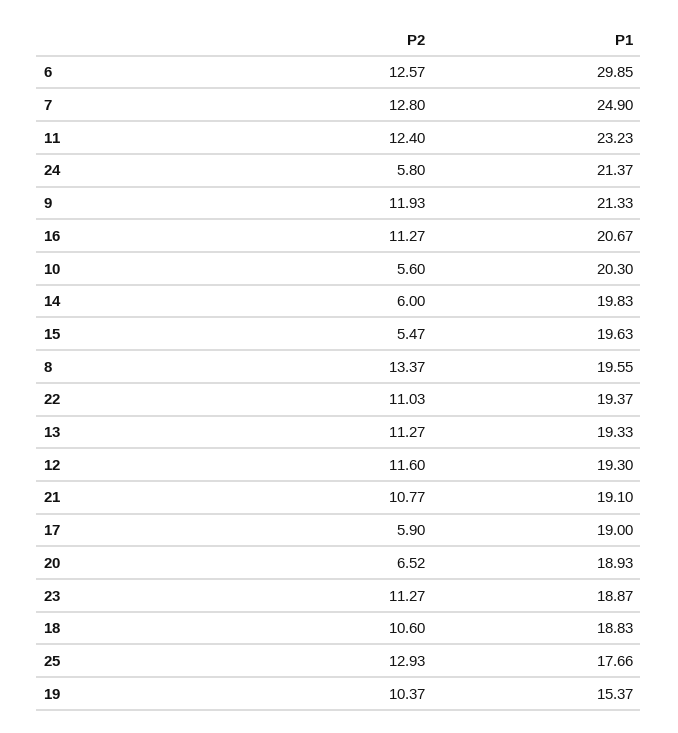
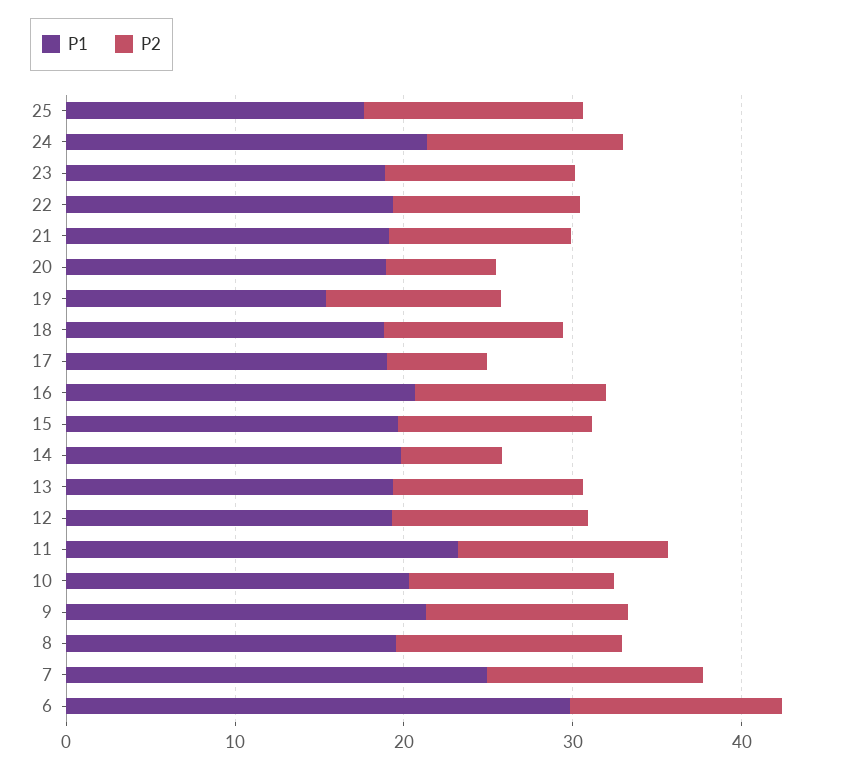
P2, 24: 5.8 -> 12
P2, 10: 5.6 -> 12
P2, 15: 5.47 -> 12

